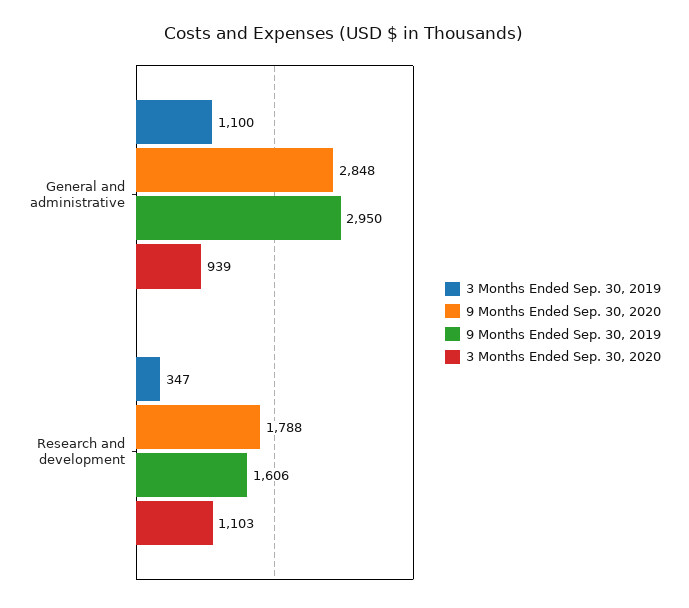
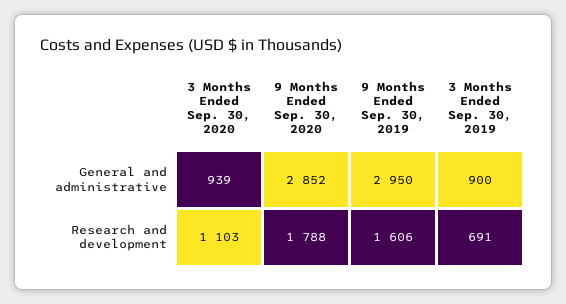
3 Months Ended Sep. 30, 2019, General and administrative: 1100 -> 900
9 Months Ended Sep. 30, 2020, General and administrative: 2848 -> 2852
3 Months Ended Sep. 30, 2019, Research and development: 347 -> 691

